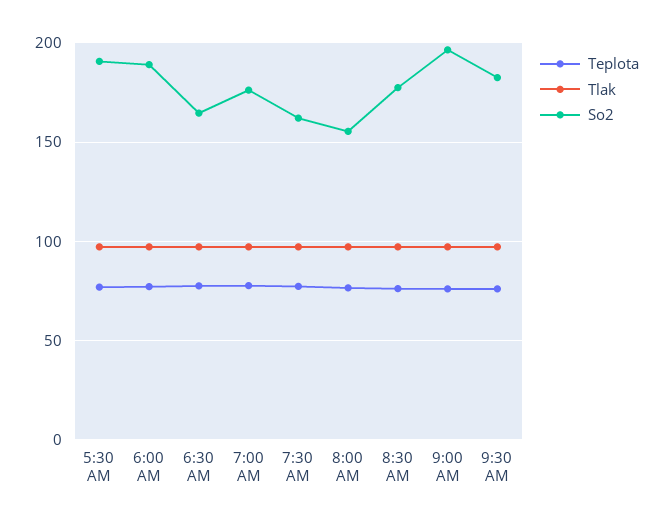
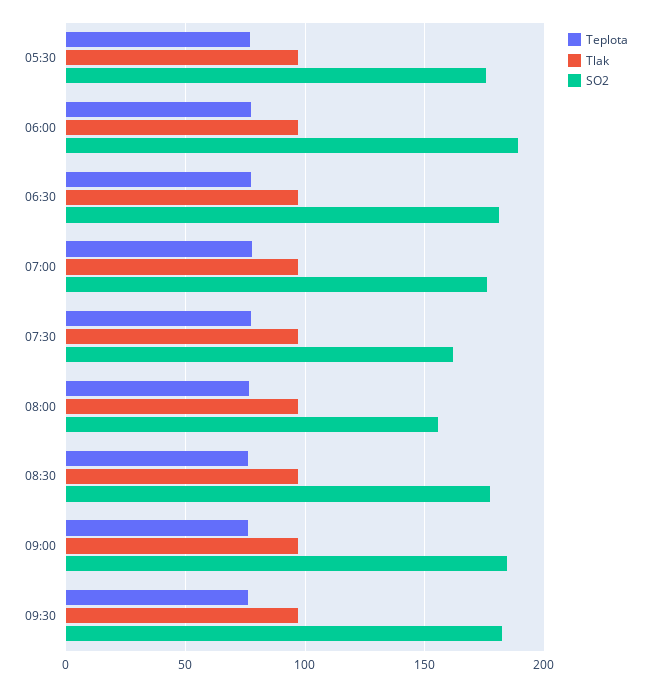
So2, 5:30 AM: 190 -> 175
So2, 6:30 AM: 165 -> 180
So2, 9:00 AM: 195 -> 185

